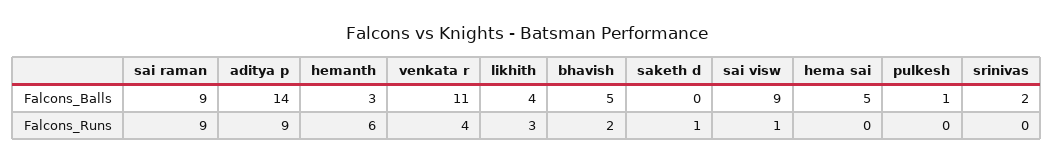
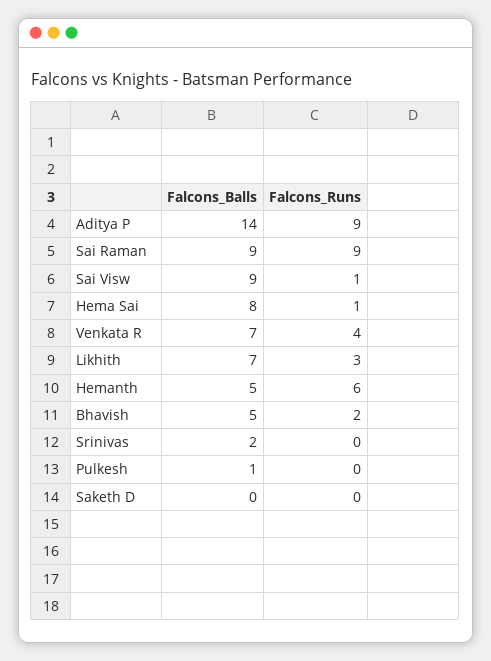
hemanth, Falcons_Balls: 3 -> 5
venkata r, Falcons_Balls: 11 -> 7
likhith, Falcons_Balls: 4 -> 7
hema sai, Falcons_Balls: 5 -> 8
saketh d, Falcons_Runs: 1 -> 0
hema sai, Falcons_Runs: 0 -> 1

